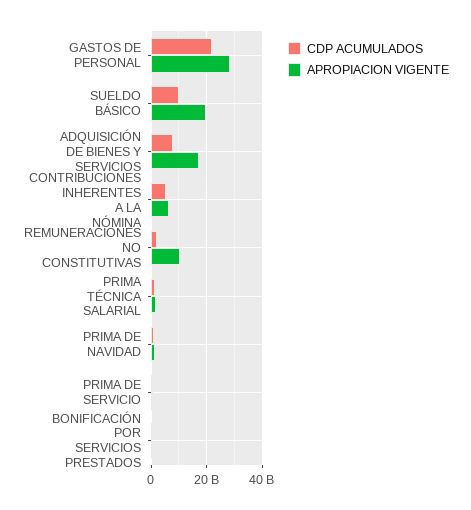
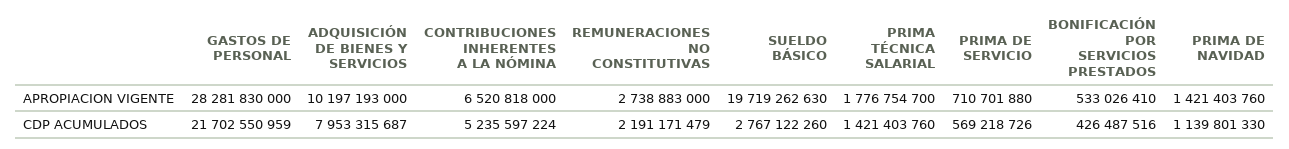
CDP ACUMULADOS, SUELDO BÁSICO: 10000000000 -> 2767122260
APROPIACION VIGENTE, ADQUISICIÓN DE BIENES Y SERVICIOS: 17500000000 -> 10197193000
APROPIACION VIGENTE, REMUNERACIONES NO CONSTITUTIVAS: 10000000000 -> 2738883000

